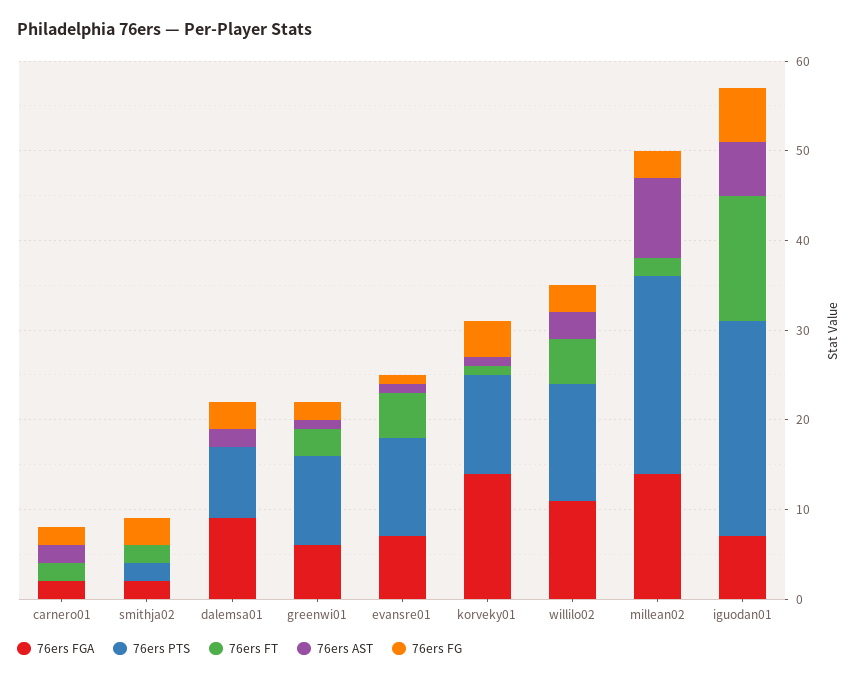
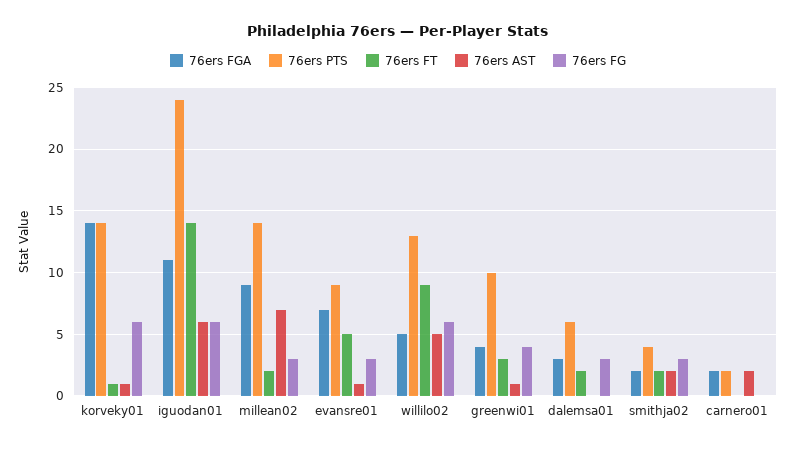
76ers PTS, carnero01: 0 -> 2
76ers FT, carnero01: 2 -> 0
76ers FG, carnero01: 2 -> 0
76ers PTS, smithja02: 2 -> 4
76ers AST, smithja02: 0 -> 2
76ers FGA, dalemsa01: 9 -> 3
76ers PTS, dalemsa01: 8 -> 6
76ers FT, dalemsa01: 0 -> 2
76ers AST, dalemsa01: 2 -> 0
76ers FGA, greenwi01: 6 -> 4
76ers FG, greenwi01: 2 -> 4
76ers PTS, evansre01: 11 -> 9
76ers FG, evansre01: 1 -> 3
76ers PTS, korveky01: 11 -> 14
76ers FG, korveky01: 4 -> 6
76ers FGA, willilo02: 11 -> 5
76ers FT, willilo02: 5 -> 9
76ers AST, willilo02: 3 -> 5
76ers FG, willilo02: 3 -> 6
76ers FGA, millean02: 14 -> 9
76ers PTS, millean02: 22 -> 14
76ers AST, millean02: 9 -> 7
76ers FGA, iguodan01: 7 -> 11

